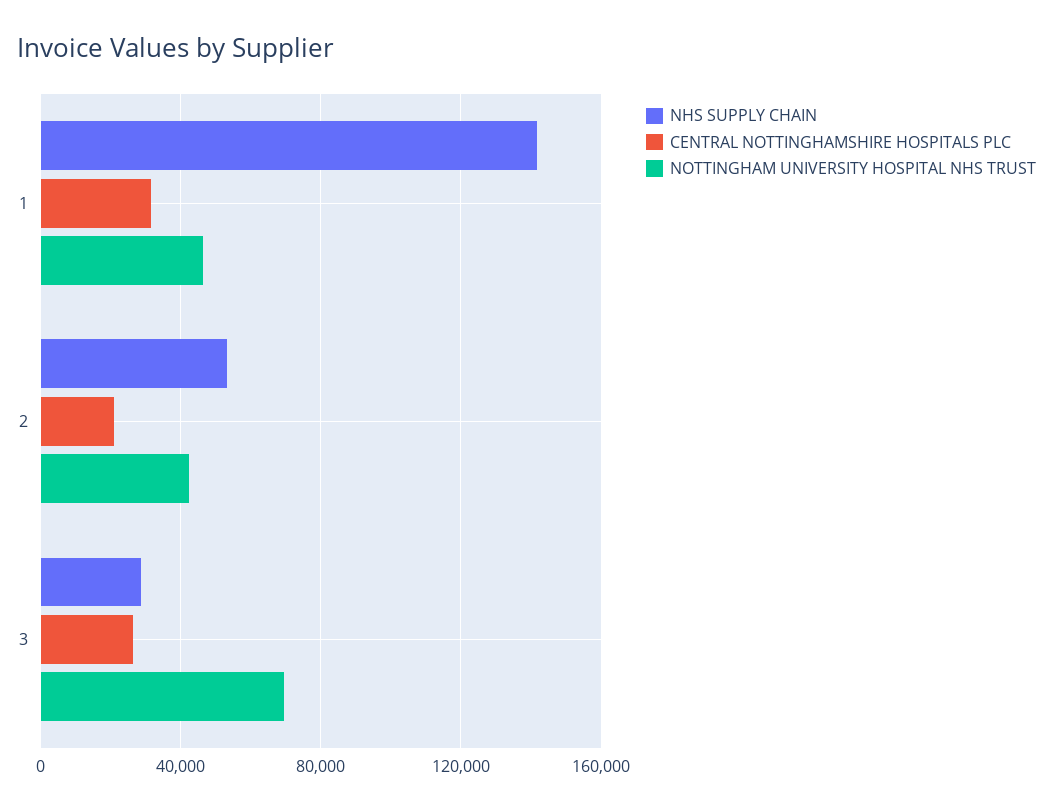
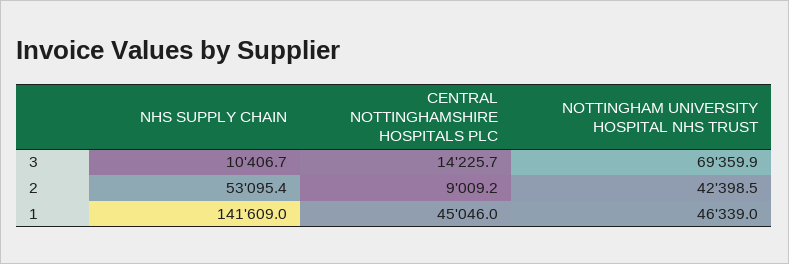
CENTRAL NOTTINGHAMSHIRE HOSPITALS PLC, 1: 30000 -> 45046
CENTRAL NOTTINGHAMSHIRE HOSPITALS PLC, 2: 20000 -> 9009.2
NHS SUPPLY CHAIN, 3: 30000 -> 10406.7
CENTRAL NOTTINGHAMSHIRE HOSPITALS PLC, 3: 25000 -> 14225.7

